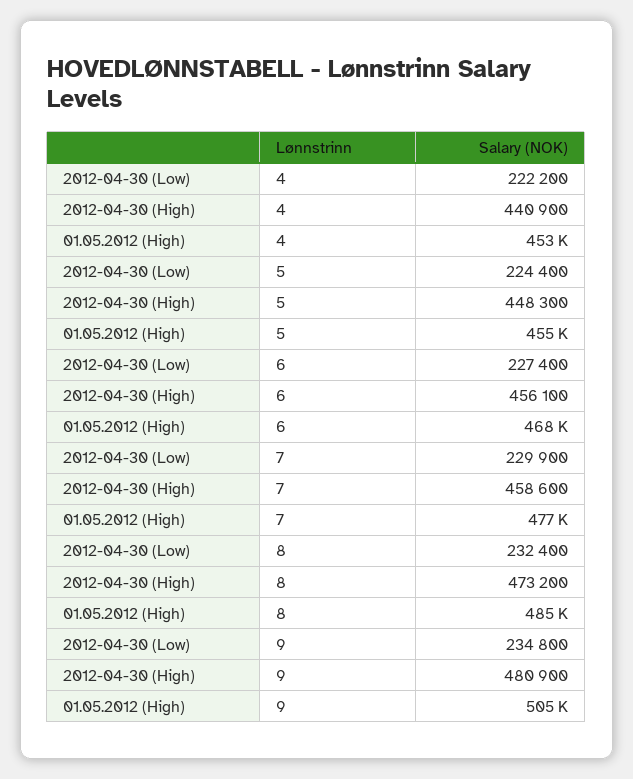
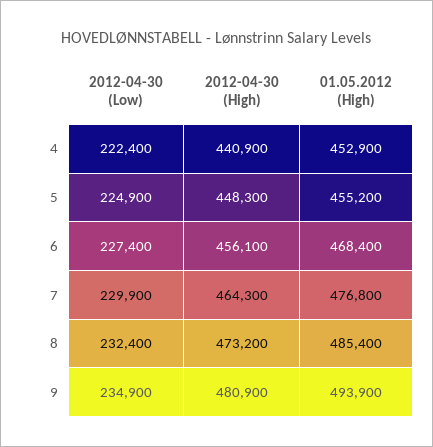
2012-04-30 (Low), 4: 222200 -> 222400
2012-04-30 (Low), 5: 224400 -> 224900
2012-04-30 (High), 7: 458600 -> 464300
2012-04-30 (Low), 9: 234800 -> 234900
01.05.2012 (High), 9: 505000 -> 493900

